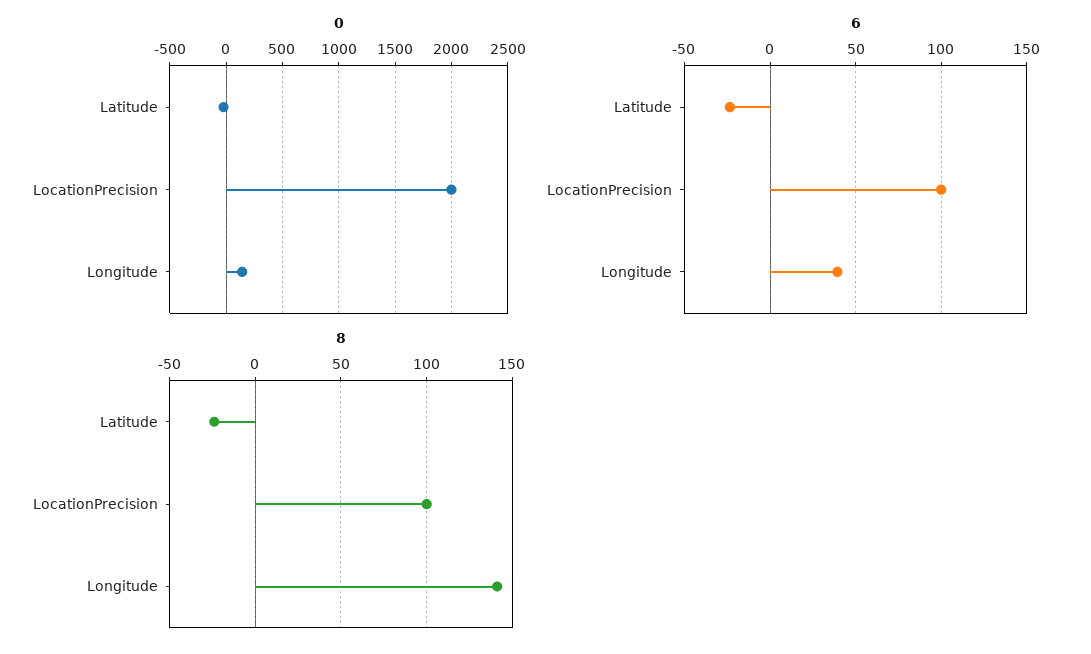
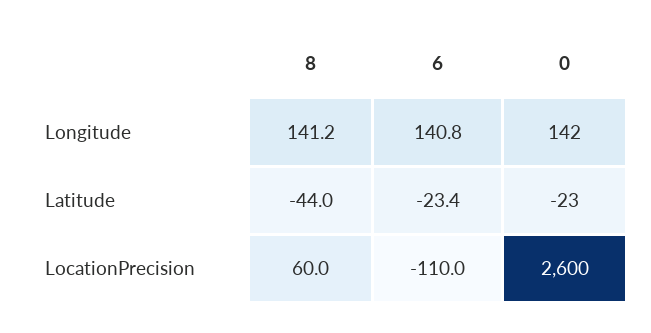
0, LocationPrecision: 2000 -> 2600
6, LocationPrecision: 100 -> -110
6, Longitude: 40 -> 140.8
8, Latitude: -25 -> -44
8, LocationPrecision: 100 -> 60

